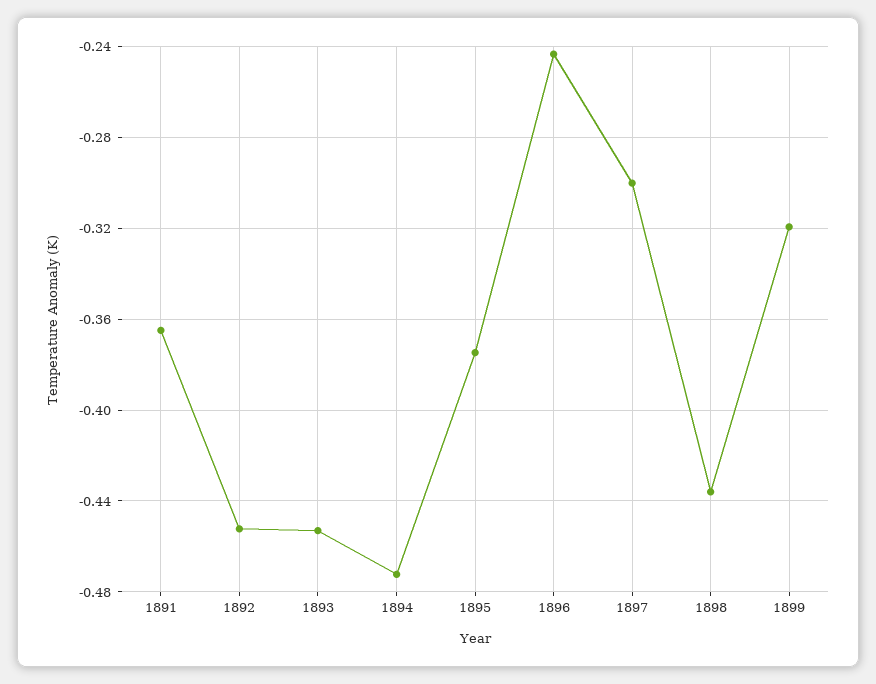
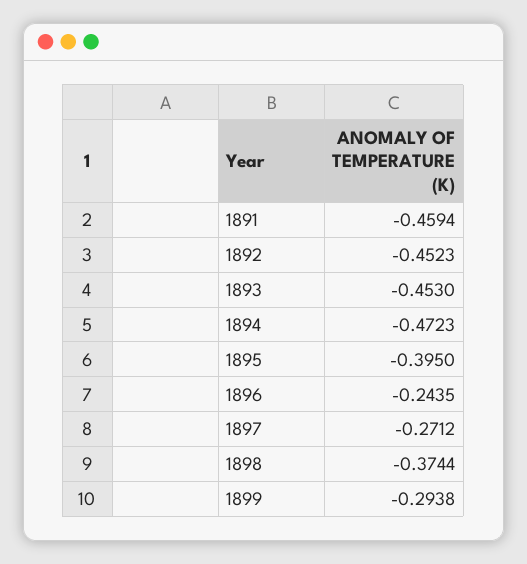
1891: -0.365 -> -0.4594
1895: -0.375 -> -0.395
1897: -0.3 -> -0.2712
1898: -0.435 -> -0.3744
1899: -0.32 -> -0.2938

